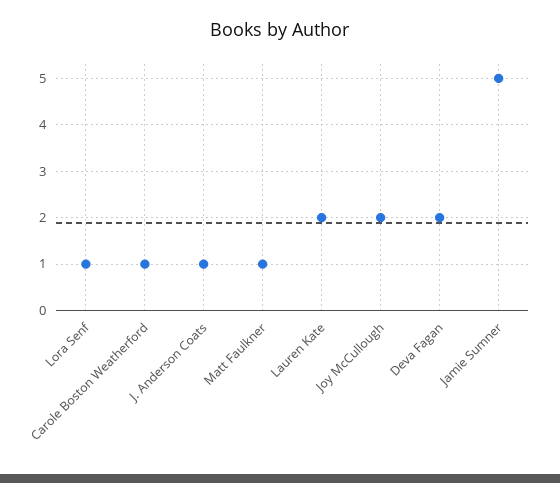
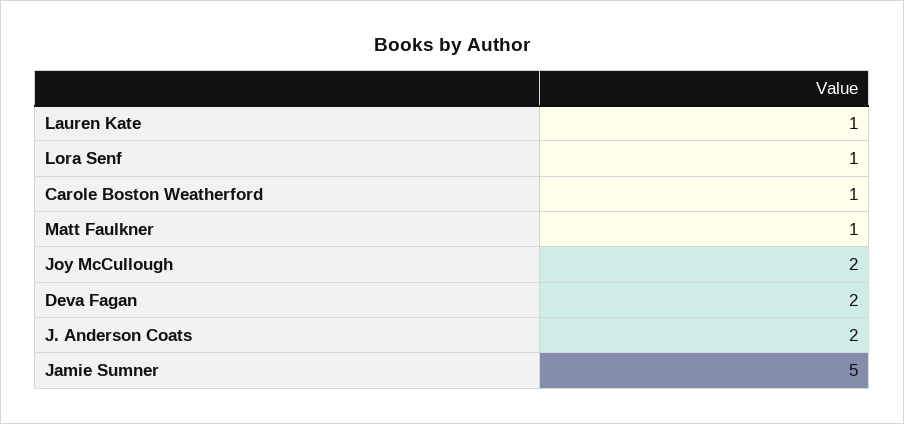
J. Anderson Coats: 1 -> 2
Lauren Kate: 2 -> 1

